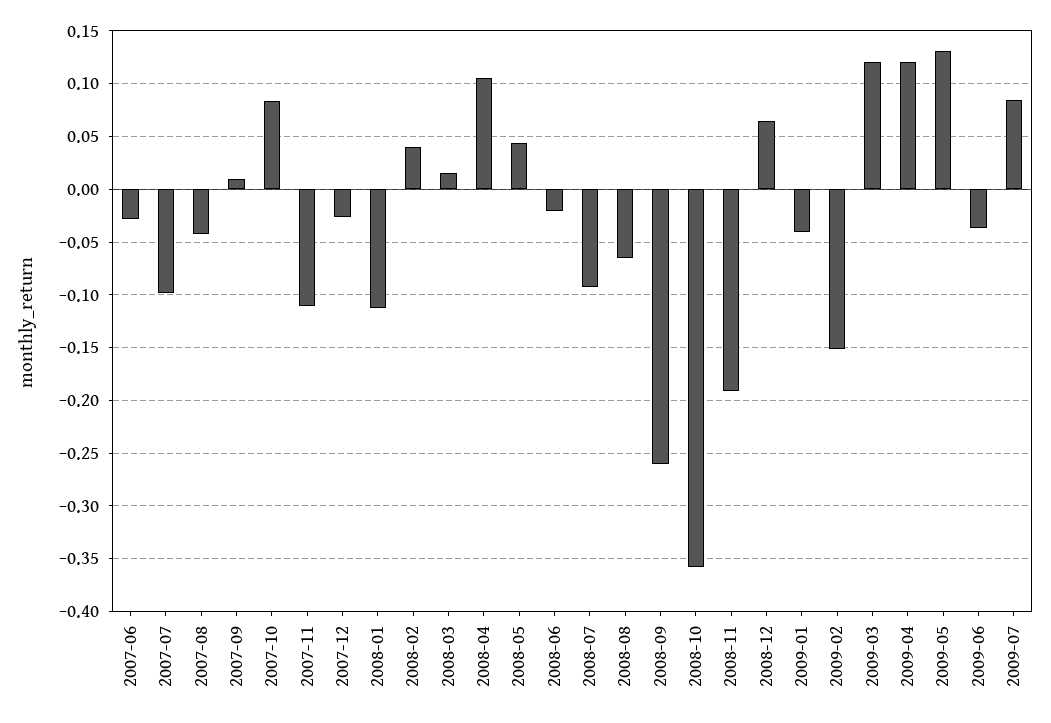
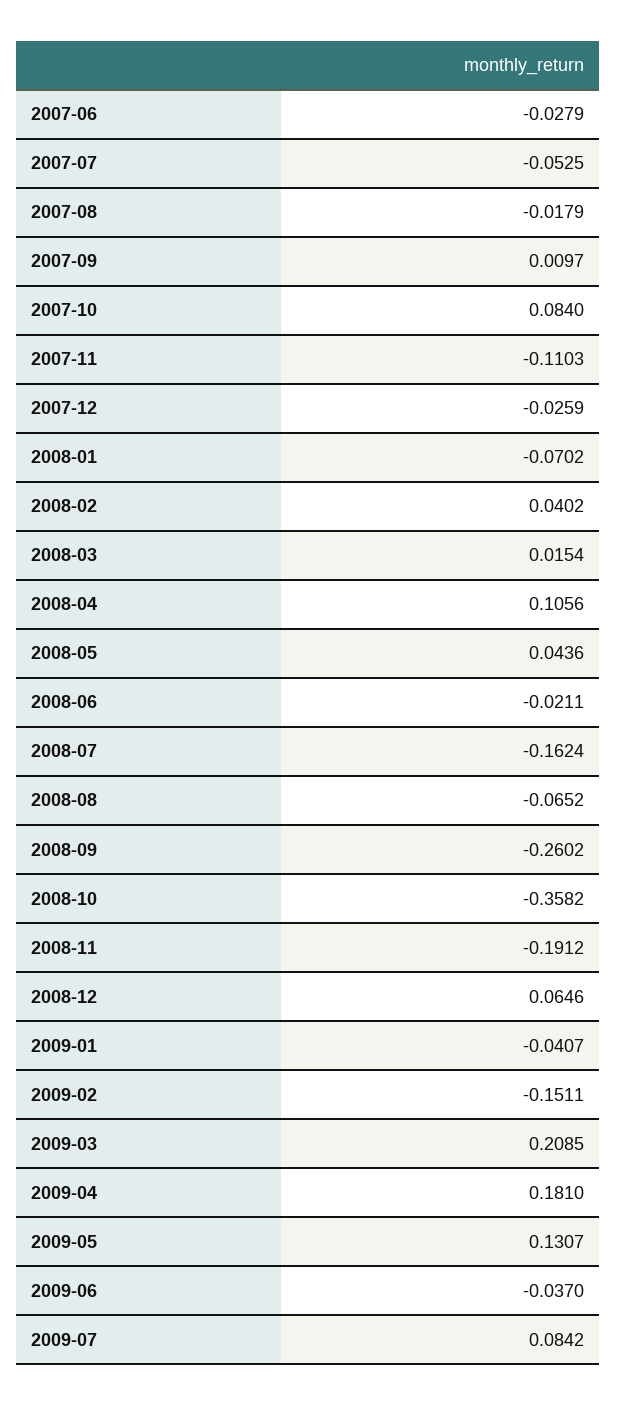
2007-07: -0.1 -> -0.0525
2007-08: -0.04 -> -0.0179
2008-01: -0.11 -> -0.0702
2008-07: -0.09 -> -0.1624
2009-03: 0.12 -> 0.2085
2009-04: 0.12 -> 0.181

